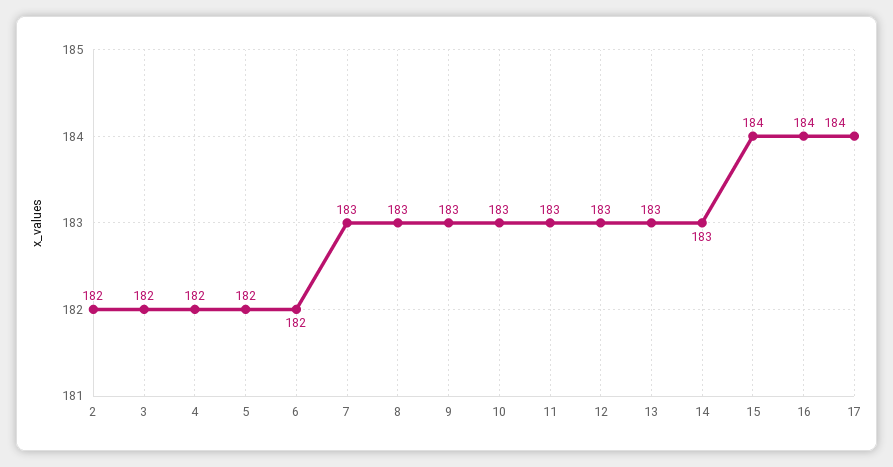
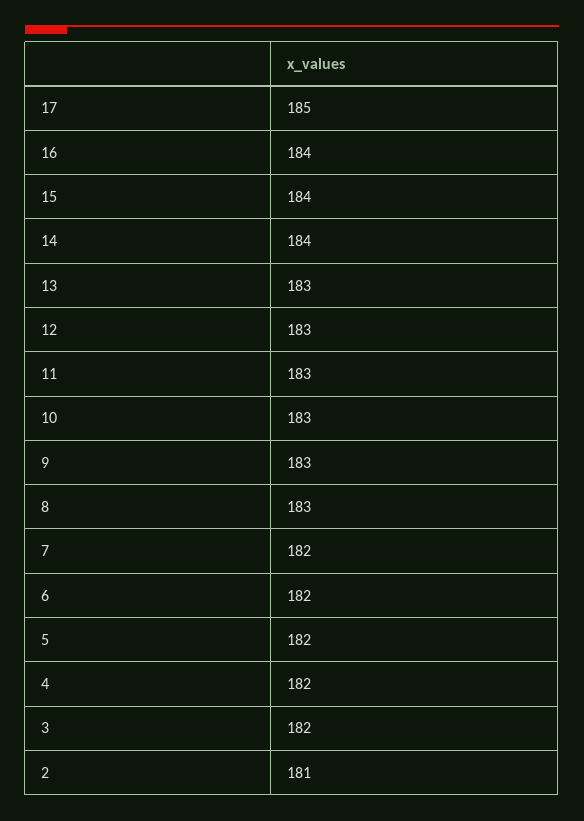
2: 182 -> 181
7: 183 -> 182
14: 183 -> 184
17: 184 -> 185

